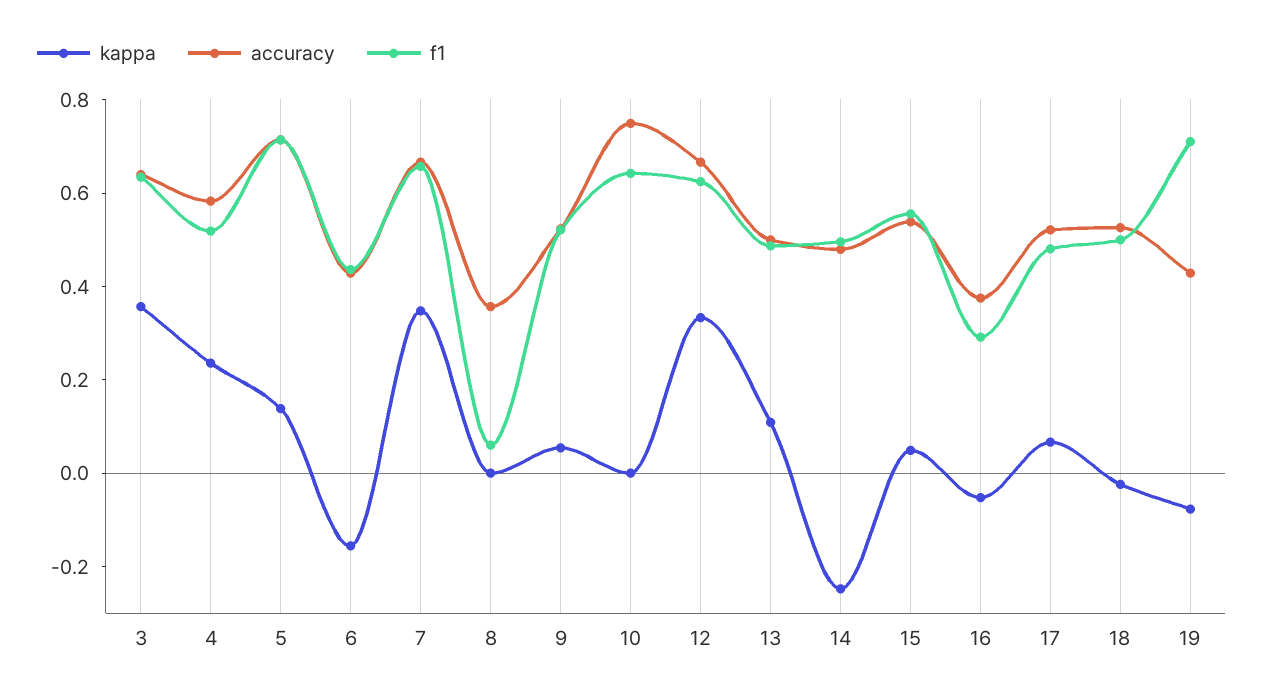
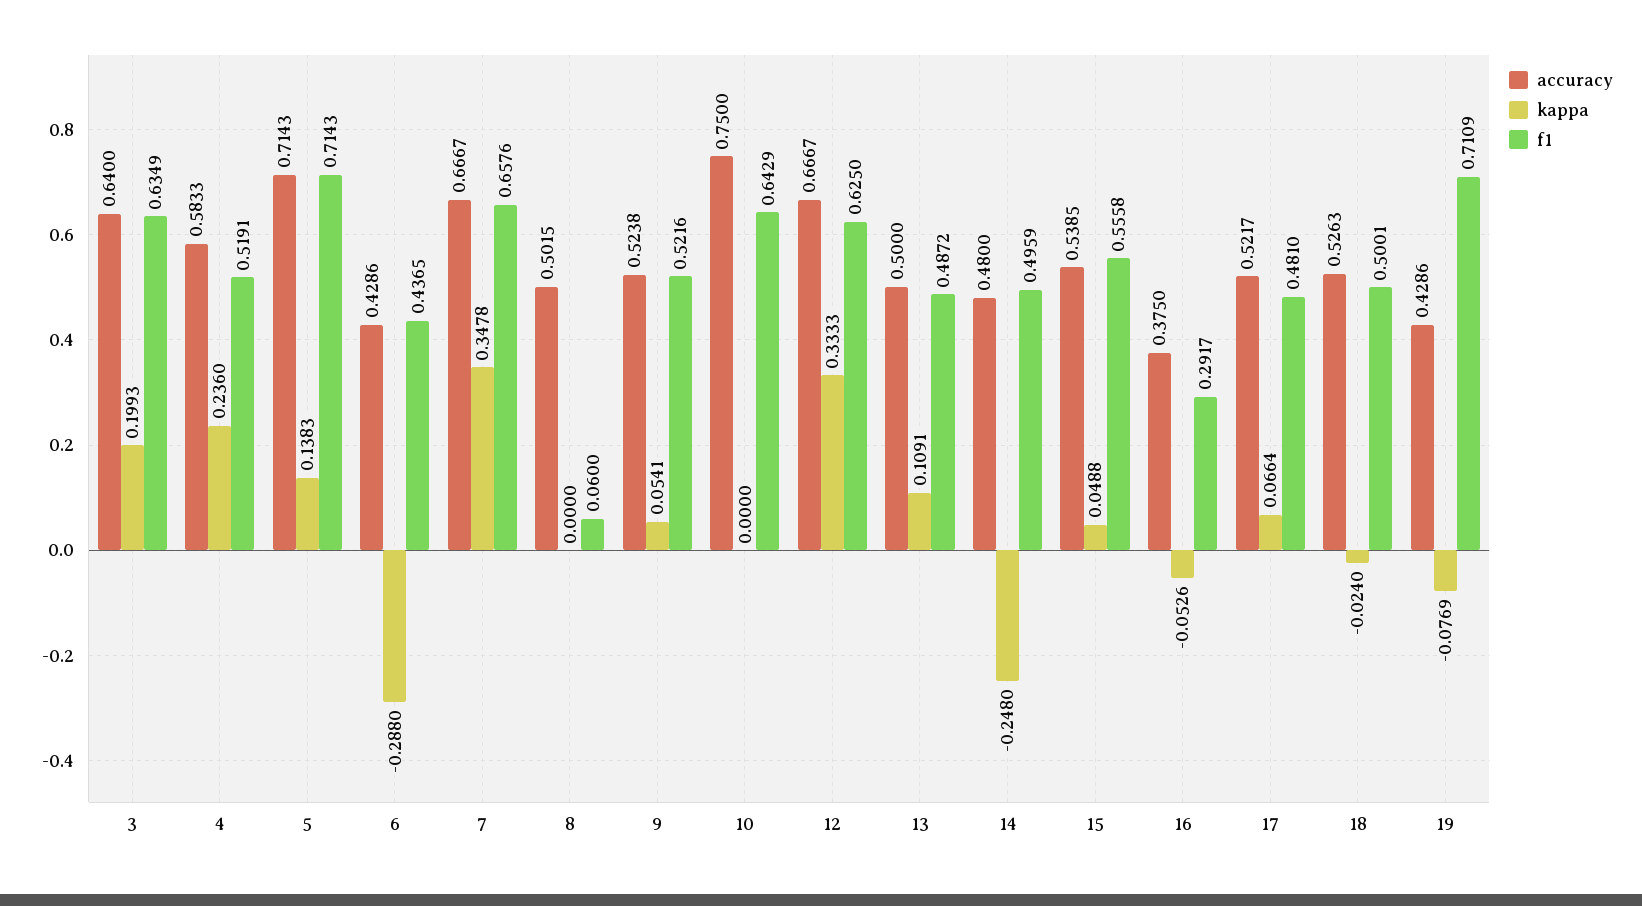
kappa, 3: 0.35 -> 0.1993
kappa, 6: -0.15 -> -0.288
accuracy, 8: 0.35 -> 0.5015

